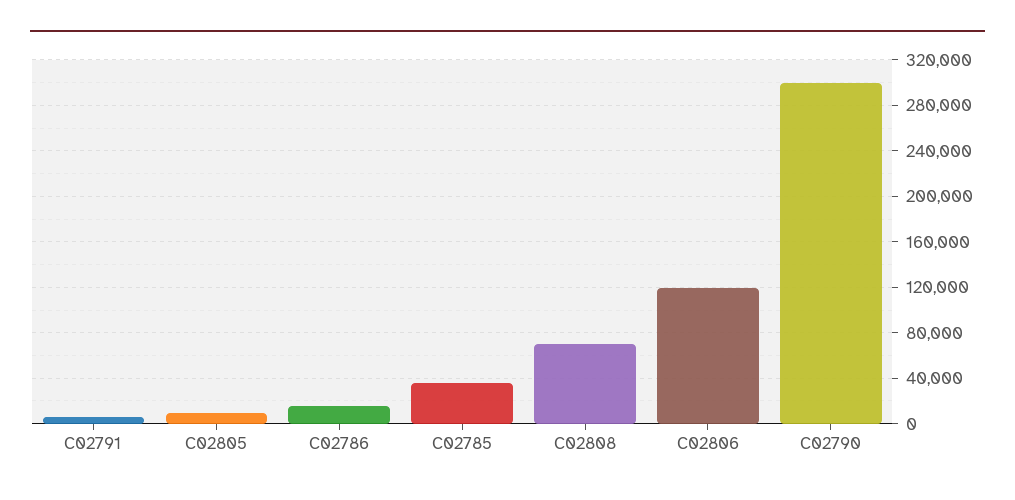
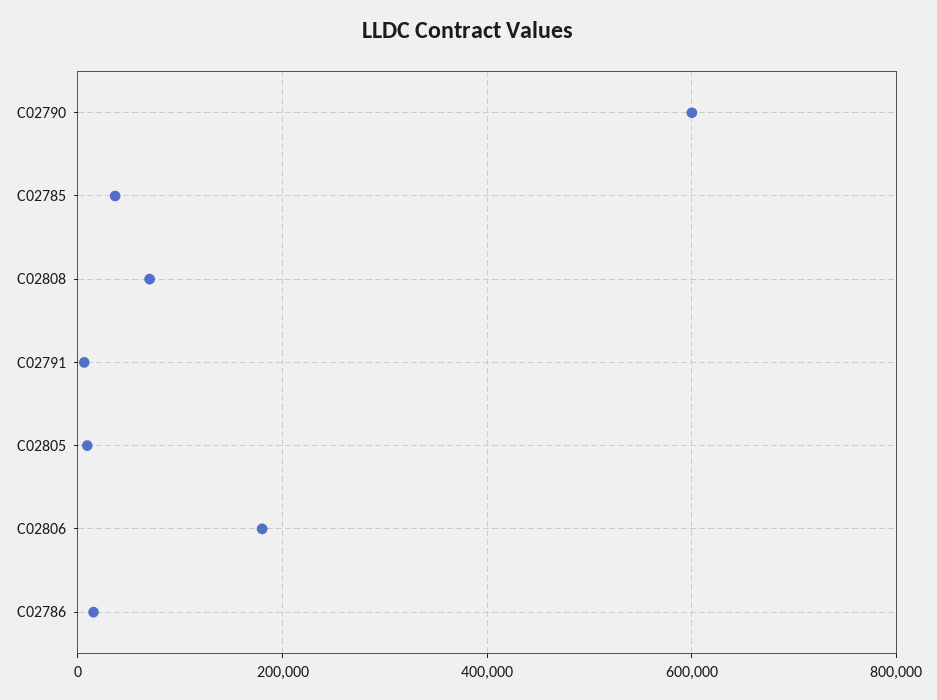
C02806: 120000 -> 180000
C02790: 300000 -> 600000

